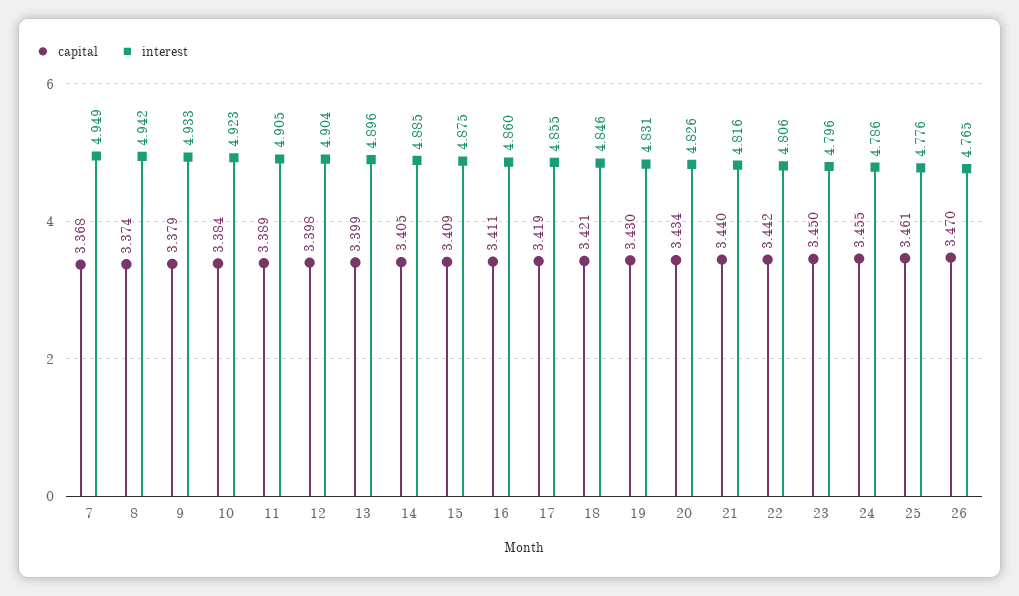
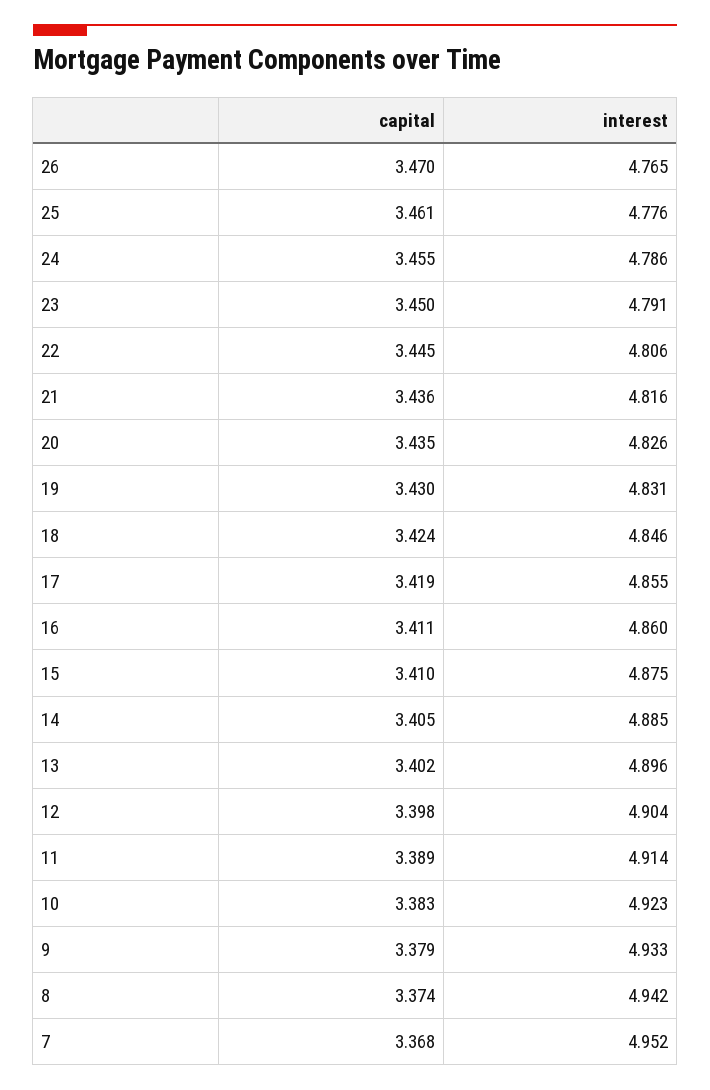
interest, 7: 4.949 -> 4.952
capital, 10: 3.384 -> 3.383
interest, 11: 4.905 -> 4.914
capital, 13: 3.399 -> 3.402
capital, 15: 3.409 -> 3.41
capital, 18: 3.421 -> 3.424
capital, 20: 3.434 -> 3.435
capital, 21: 3.44 -> 3.436
capital, 22: 3.442 -> 3.445
interest, 23: 4.796 -> 4.791

